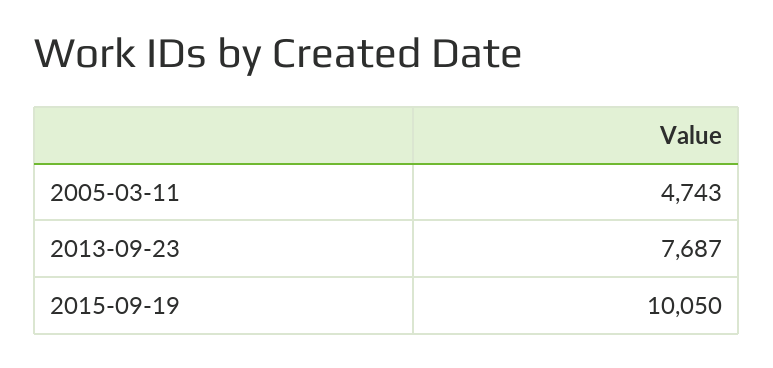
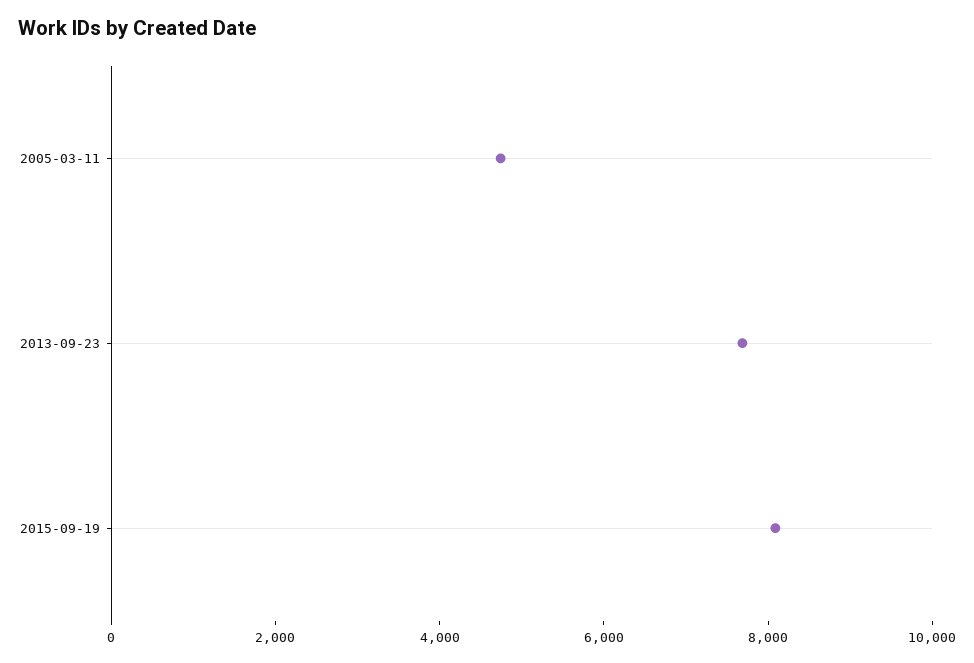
2015-09-19: 10050 -> 8000

